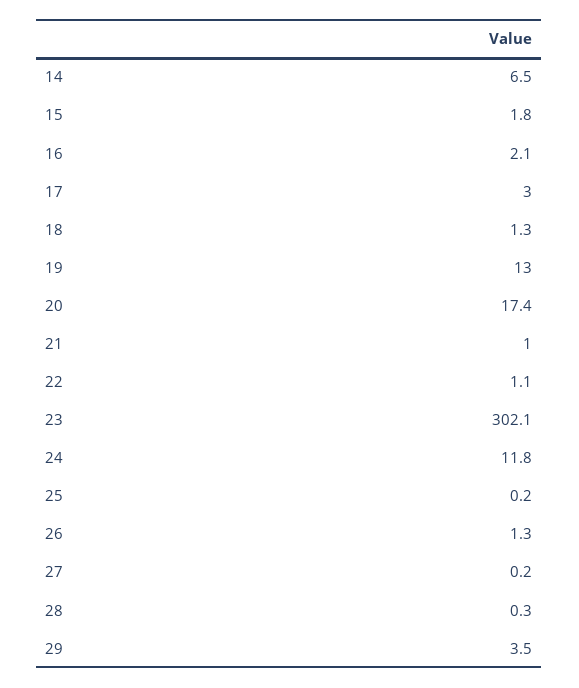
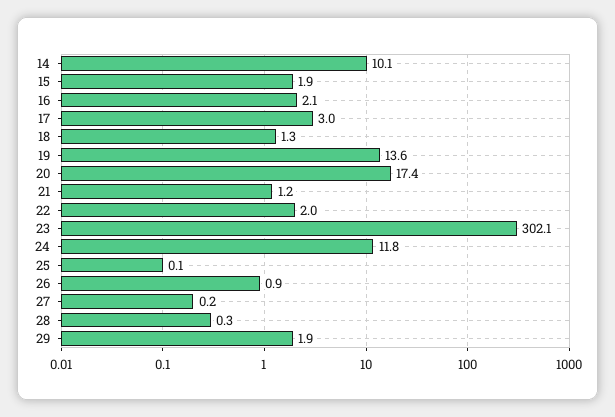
14: 6.5 -> 10.1
15: 1.8 -> 1.9
19: 13 -> 13.6
21: 1 -> 1.2
22: 1.1 -> 2
25: 0.2 -> 0.1
26: 1.3 -> 0.9
29: 3.5 -> 1.9

